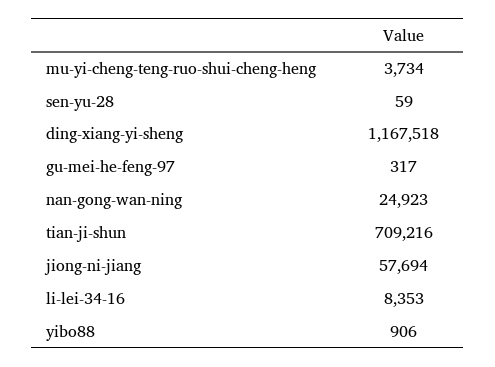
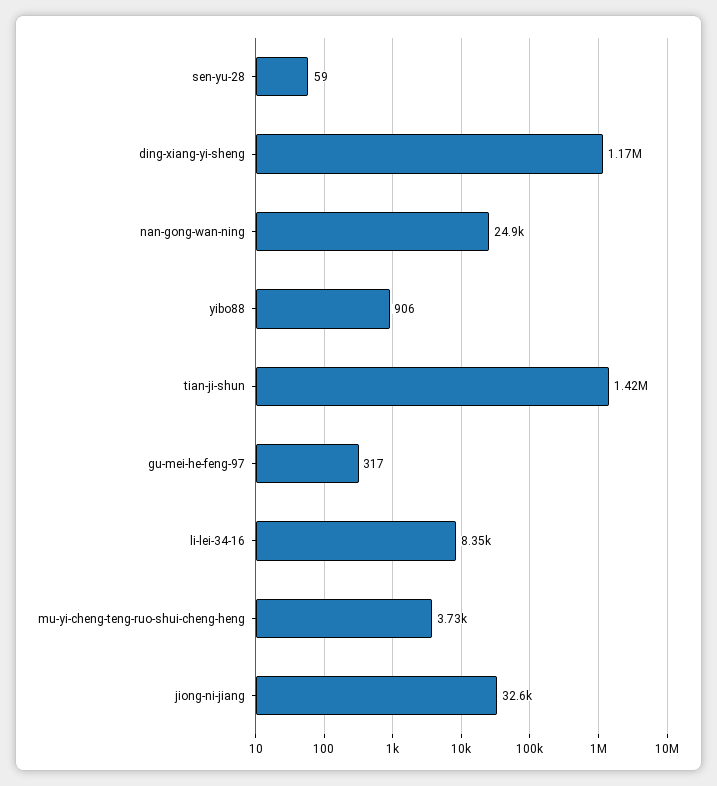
tian-ji-shun: 709216 -> 1420000
jiong-ni-jiang: 57694 -> 32600

